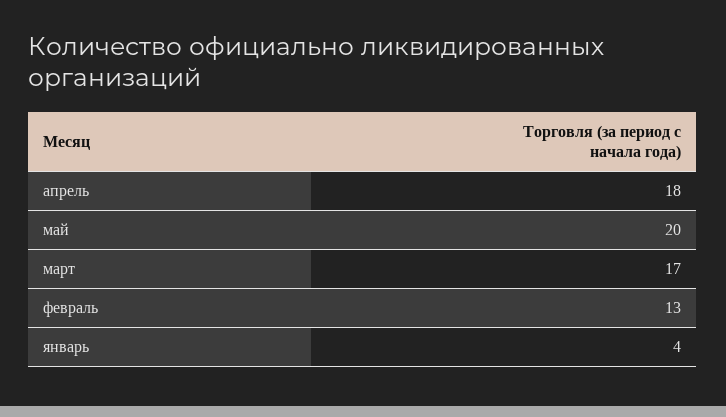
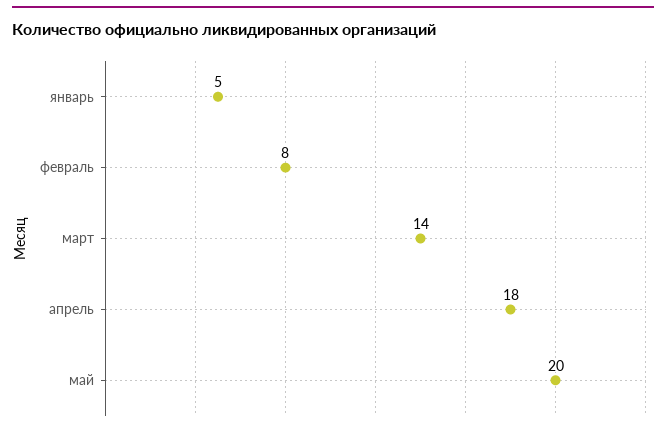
март: 17 -> 14
февраль: 13 -> 8
январь: 4 -> 5

